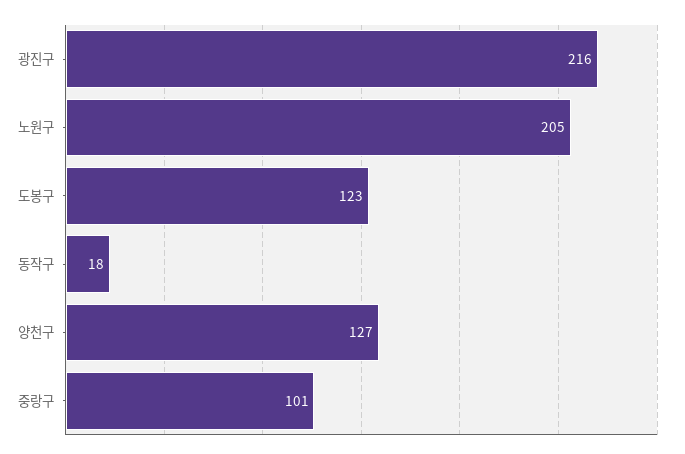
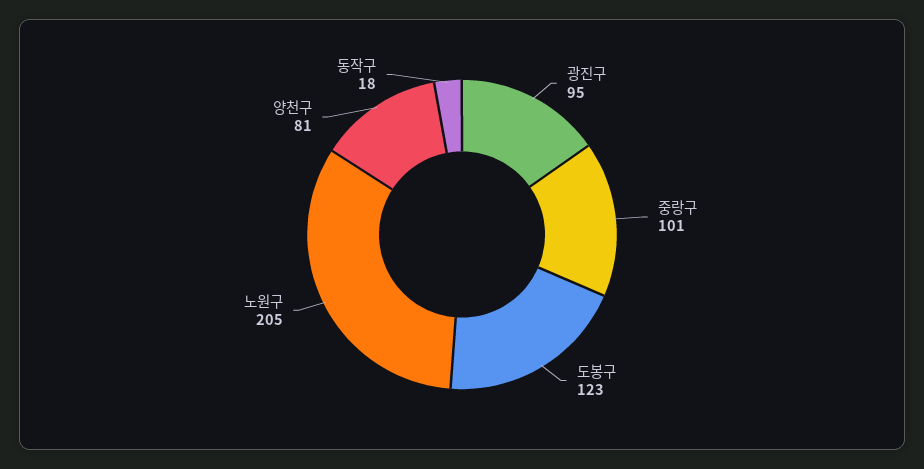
광진구: 216 -> 95
양천구: 127 -> 81

